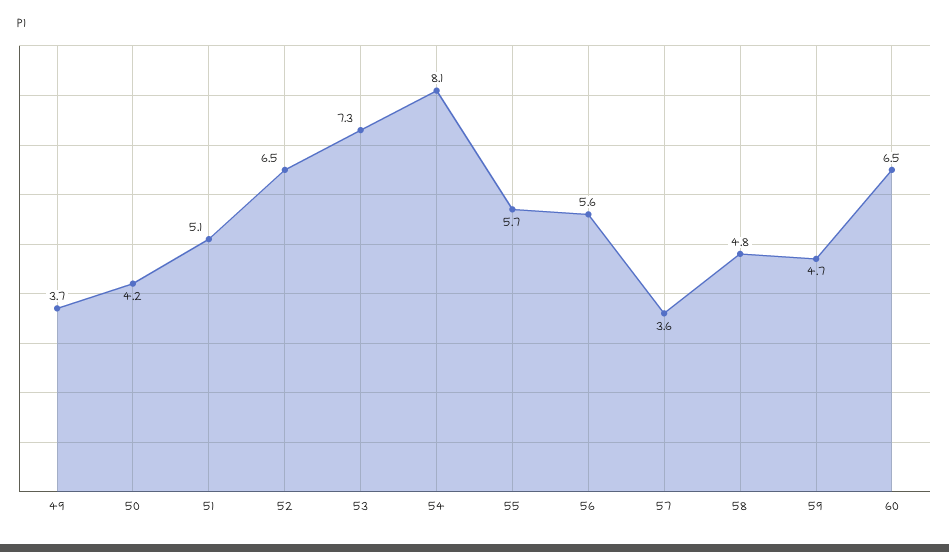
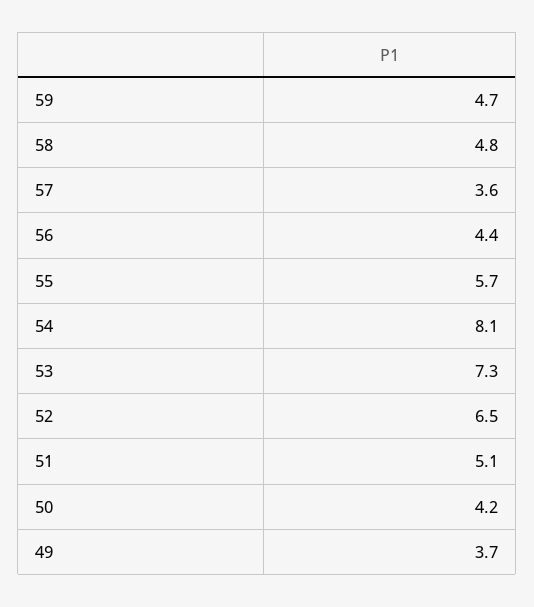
56: 5.6 -> 4.4
60: 6.5 -> none

